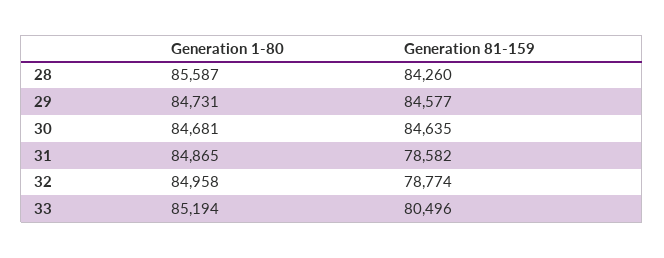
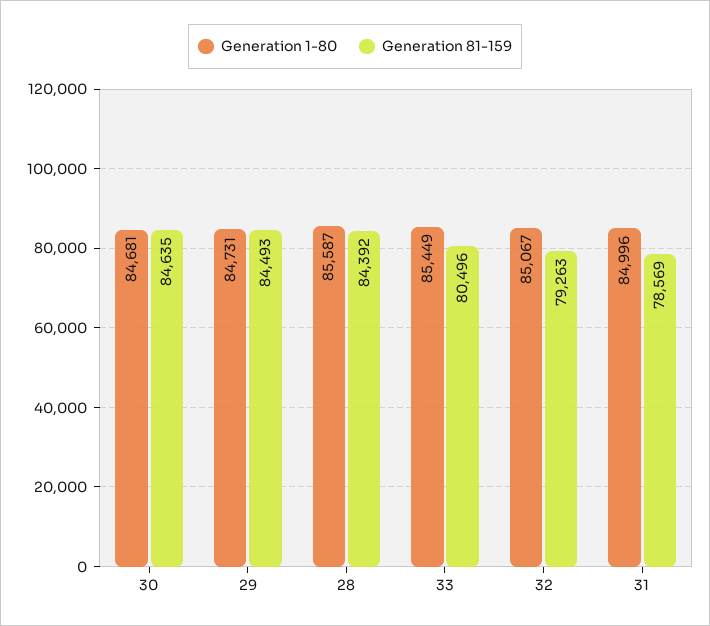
Generation 81-159, 28: 84260 -> 84392
Generation 81-159, 29: 84577 -> 84493
Generation 1-80, 31: 84865 -> 84996
Generation 81-159, 31: 78582 -> 78569
Generation 1-80, 32: 84958 -> 85067
Generation 81-159, 32: 78774 -> 79263
Generation 1-80, 33: 85194 -> 85449

